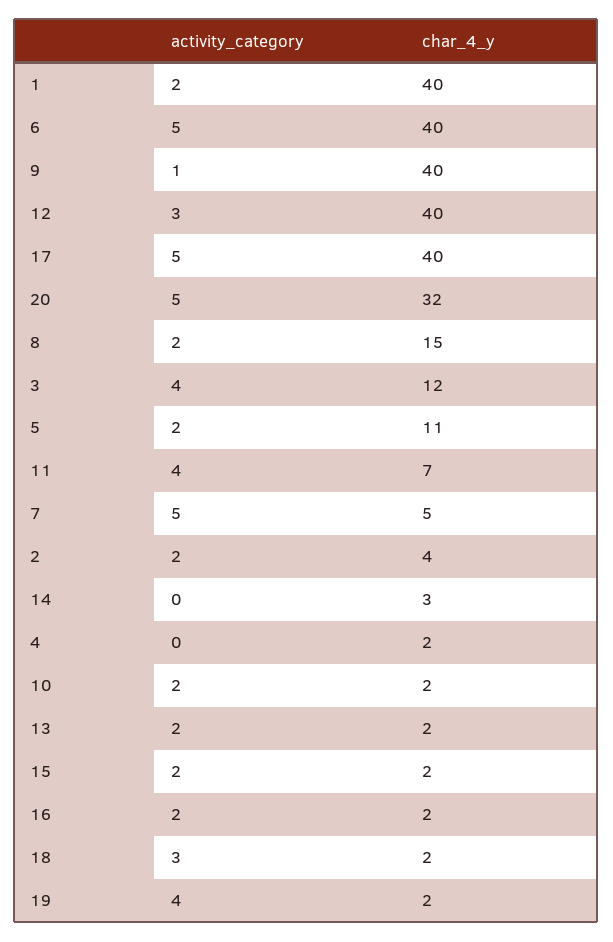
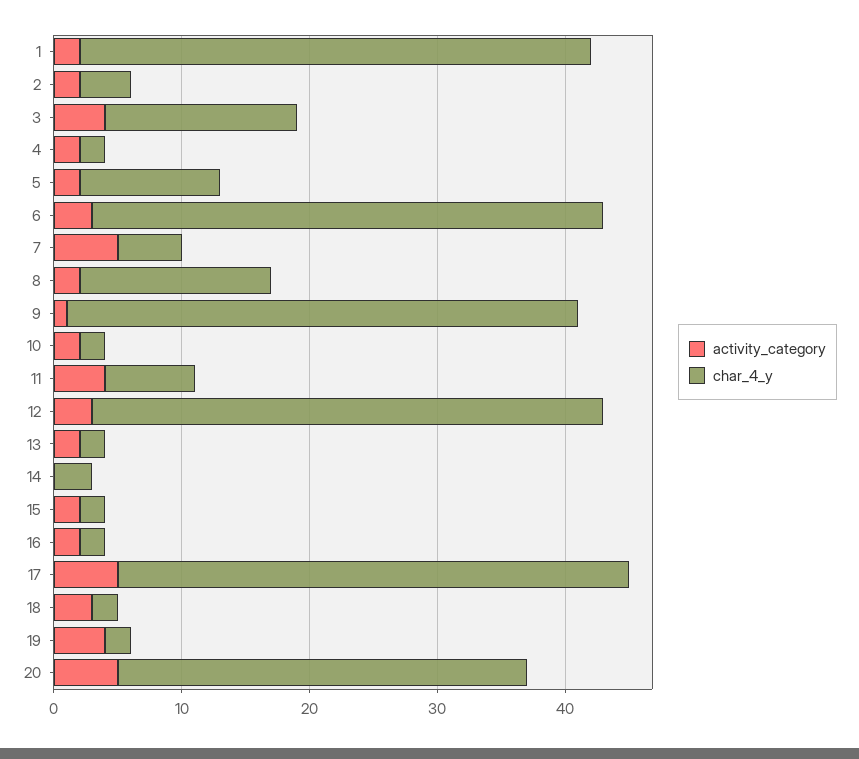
activity_category, 6: 5 -> 3
char_4_y, 3: 12 -> 15
activity_category, 4: 0 -> 2

